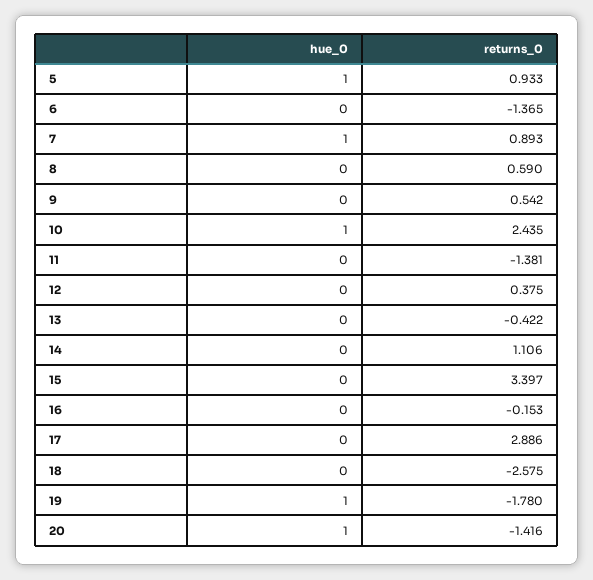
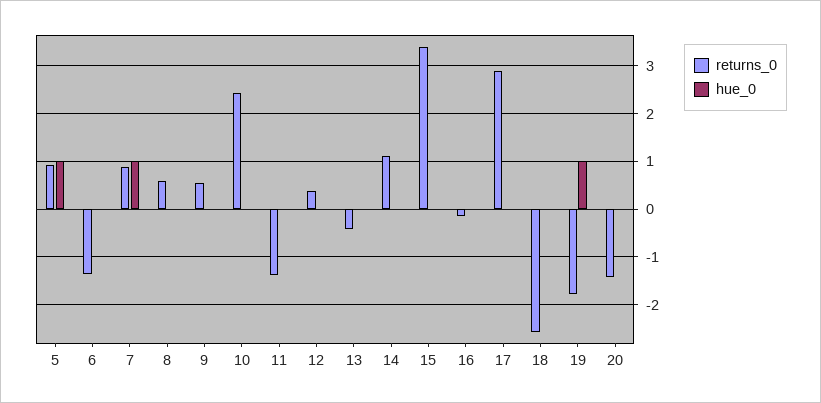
hue_0, 10: 1 -> 0
hue_0, 20: 1 -> 0

